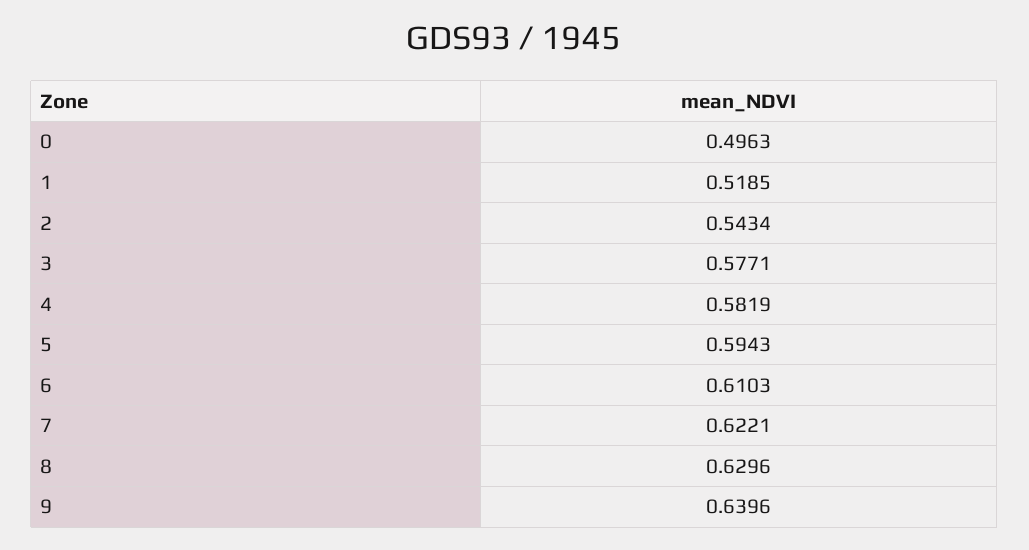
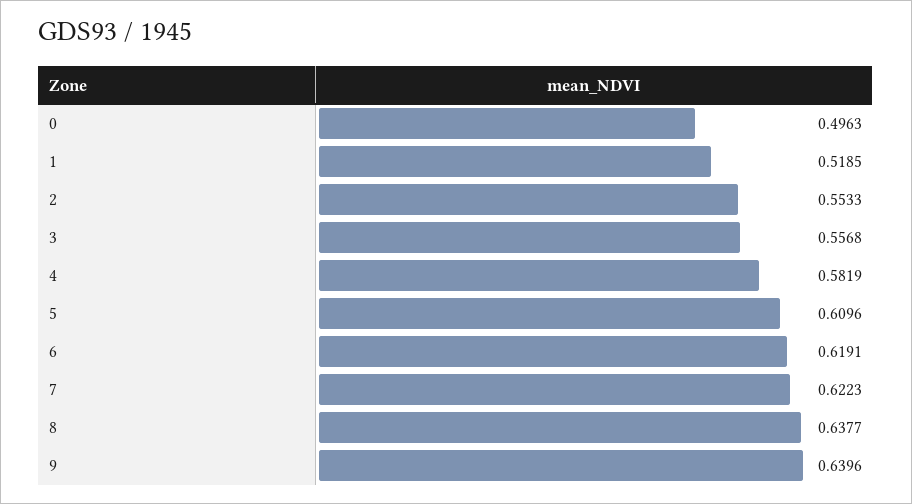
2: 0.5434 -> 0.5533
3: 0.5771 -> 0.5568
5: 0.5943 -> 0.6096
6: 0.6103 -> 0.6191
7: 0.6221 -> 0.6223
8: 0.6296 -> 0.6377

